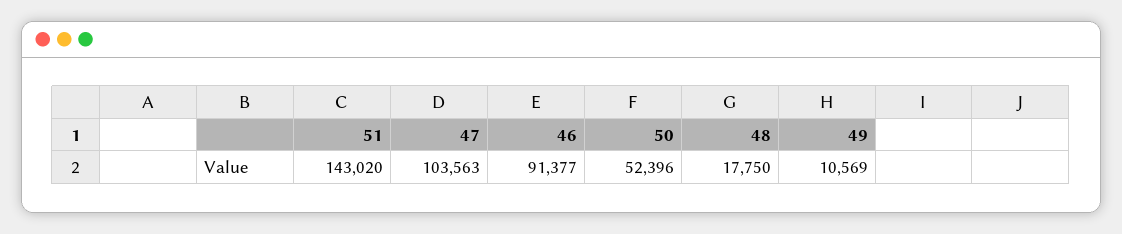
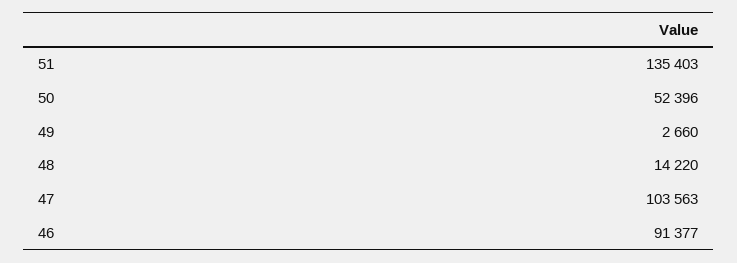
51: 143020 -> 135403
48: 17750 -> 14220
49: 10569 -> 2660

